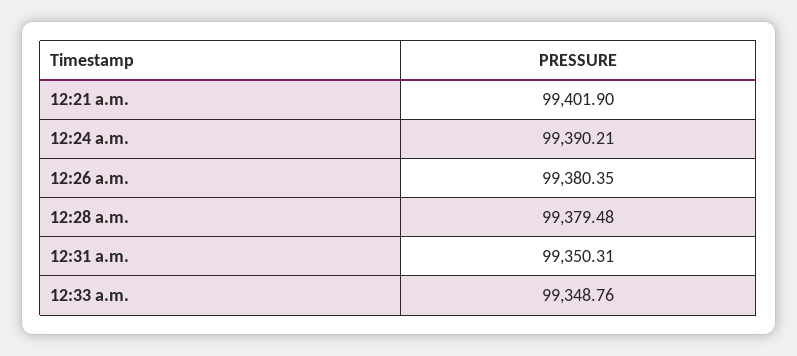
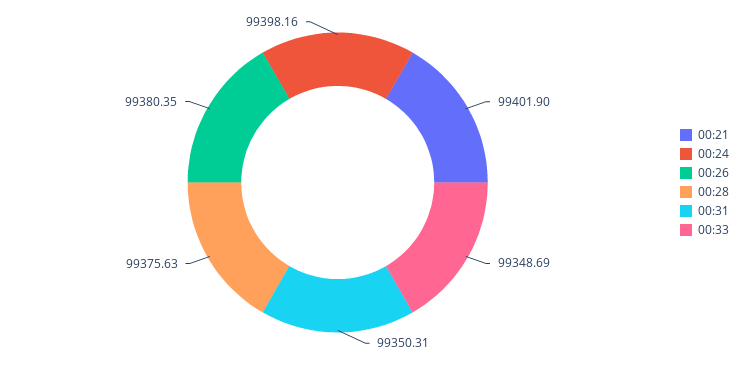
12:24 a.m.: 99390.21 -> 99398.16
12:28 a.m.: 99379.48 -> 99375.63
12:33 a.m.: 99348.76 -> 99348.69

